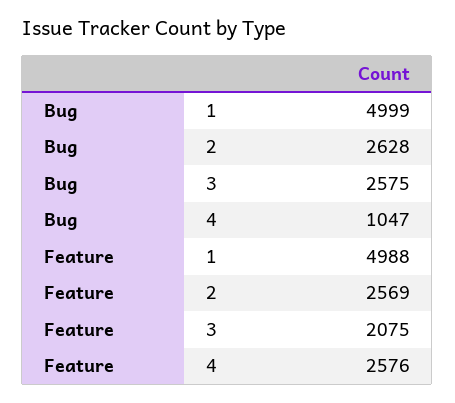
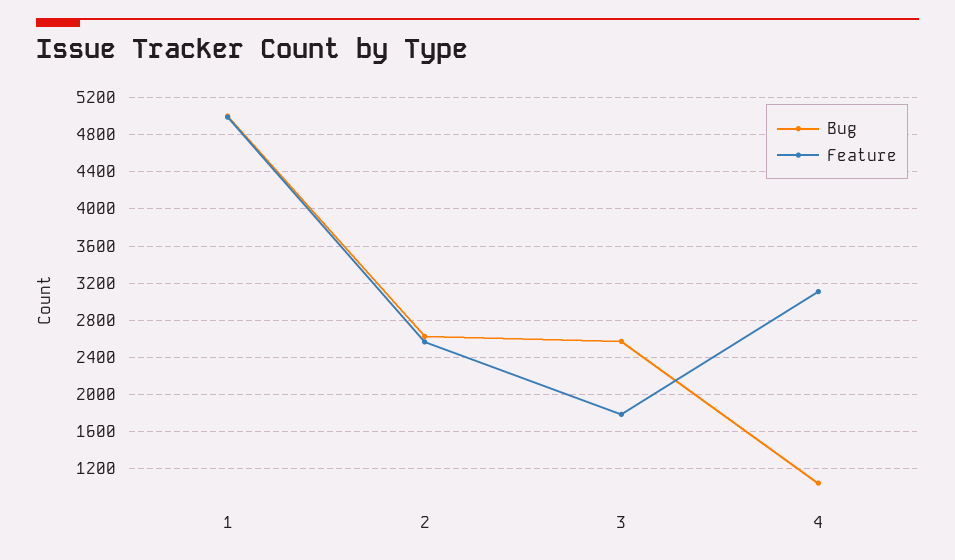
Feature, 3: 2075 -> 1800
Feature, 4: 2576 -> 3100

